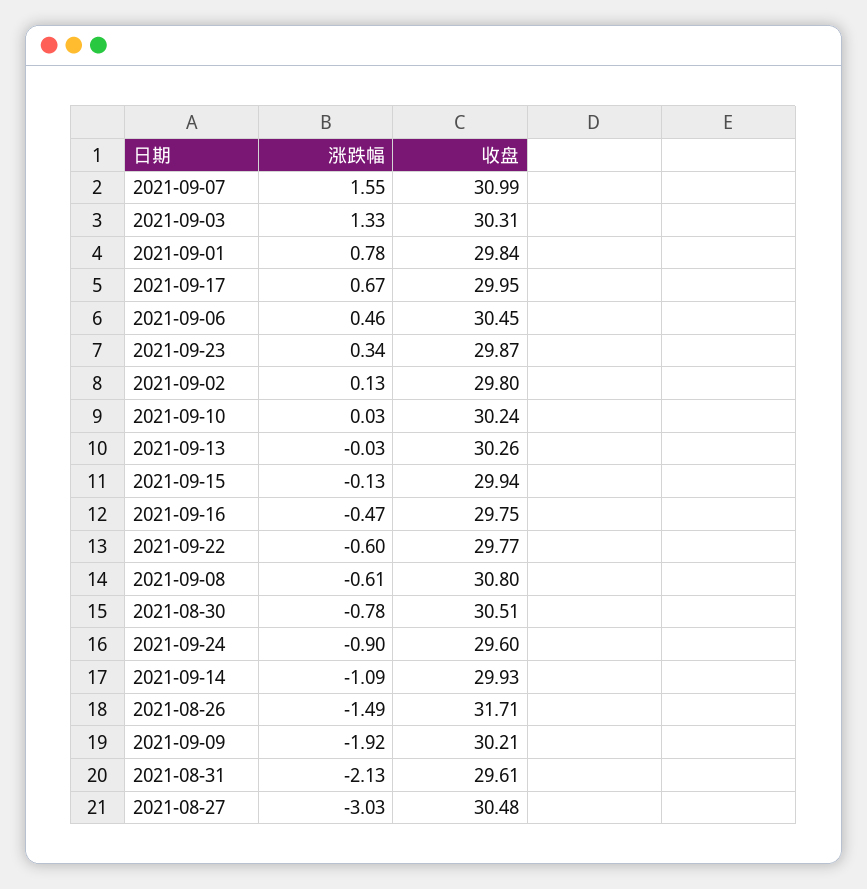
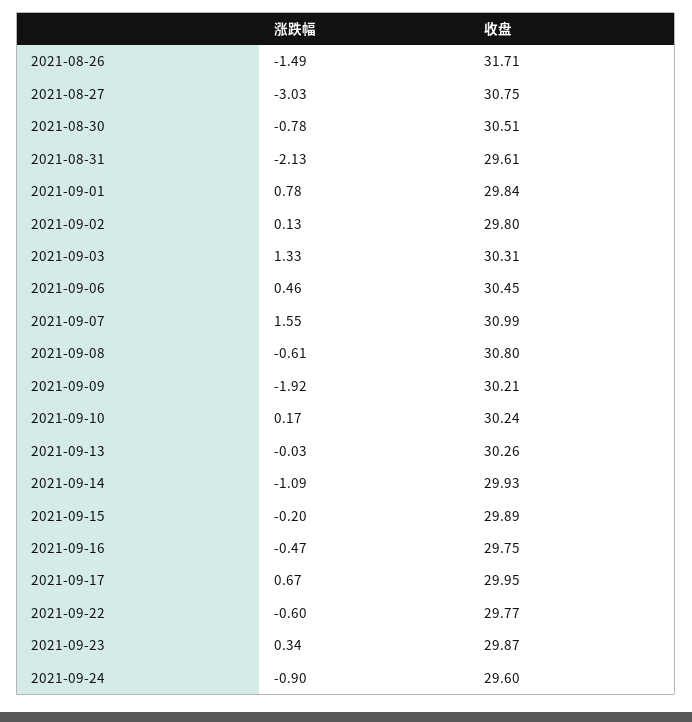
涨跌幅, 2021-09-10: 0.03 -> 0.17
涨跌幅, 2021-09-15: -0.13 -> -0.2
收盘, 2021-09-15: 29.94 -> 29.89
收盘, 2021-08-27: 30.48 -> 30.75

